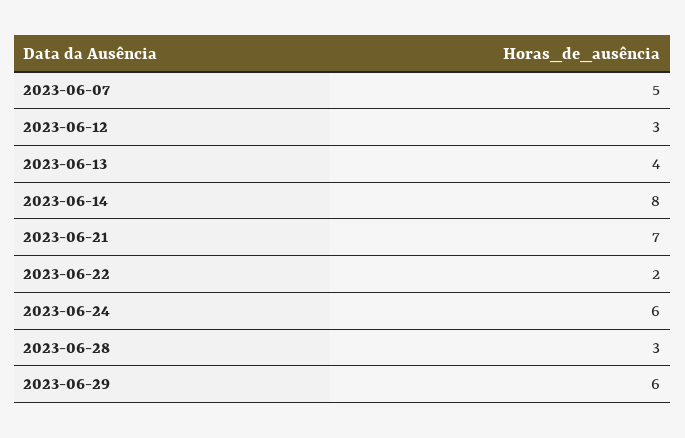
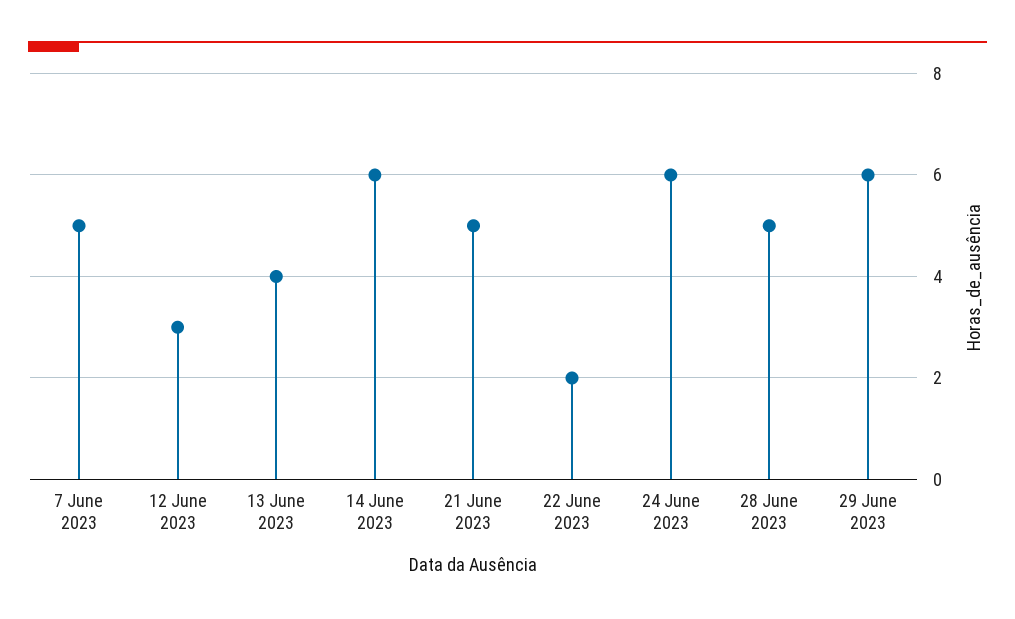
2023-06-14: 8 -> 6
2023-06-21: 7 -> 5
2023-06-28: 3 -> 5

